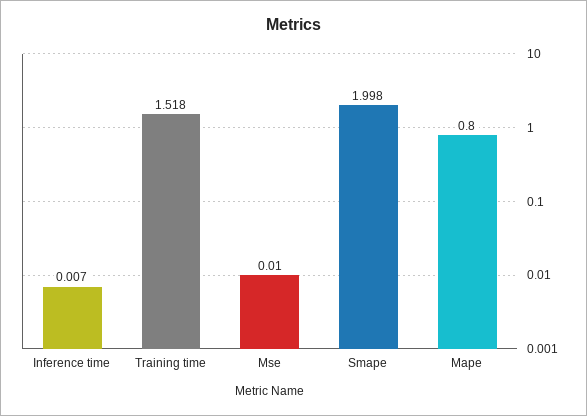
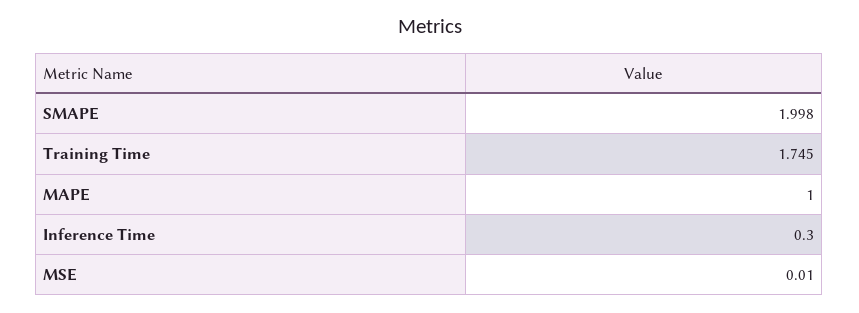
Inference time: 0.007 -> 0.3
Training time: 1.518 -> 1.745
Mape: 0.8 -> 1

